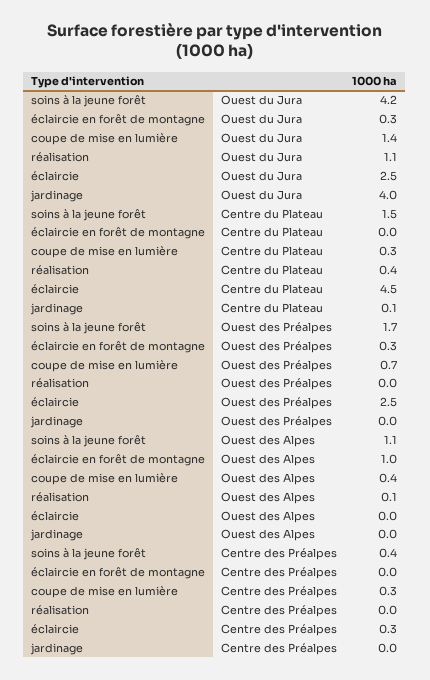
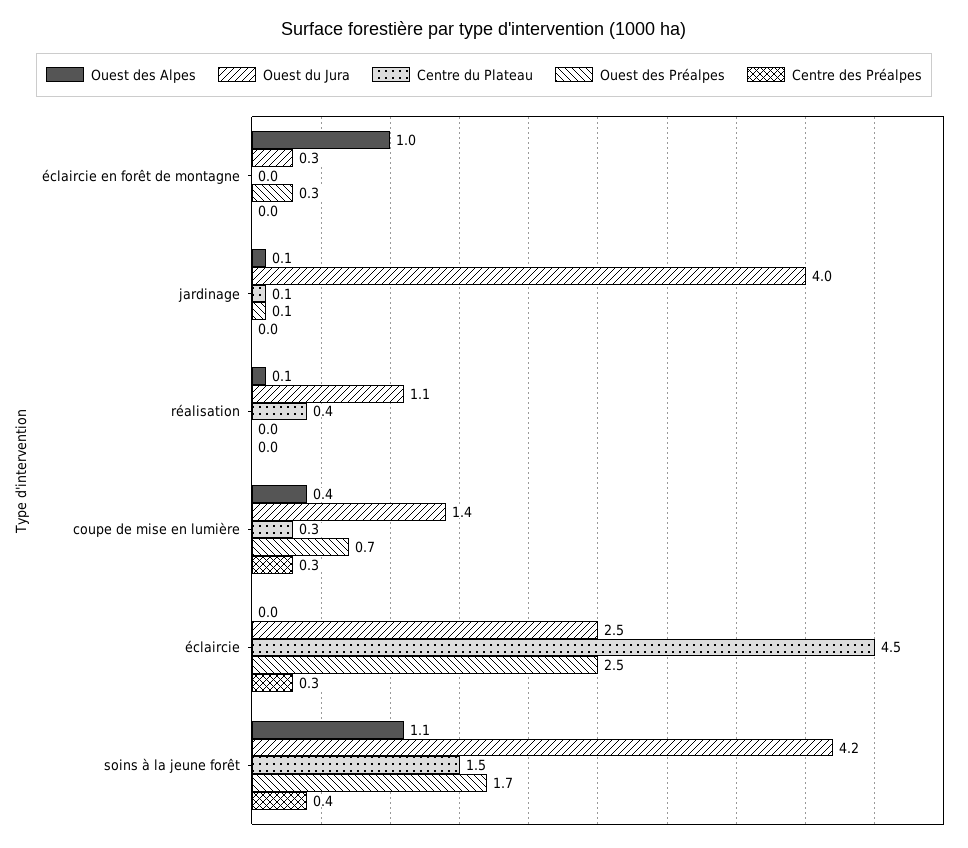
Ouest des Préalpes, jardinage: 0 -> 0.1
Ouest des Alpes, jardinage: 0 -> 0.1

